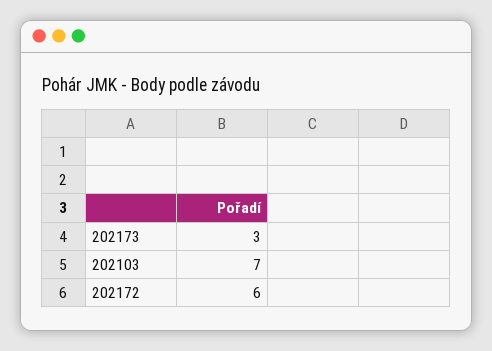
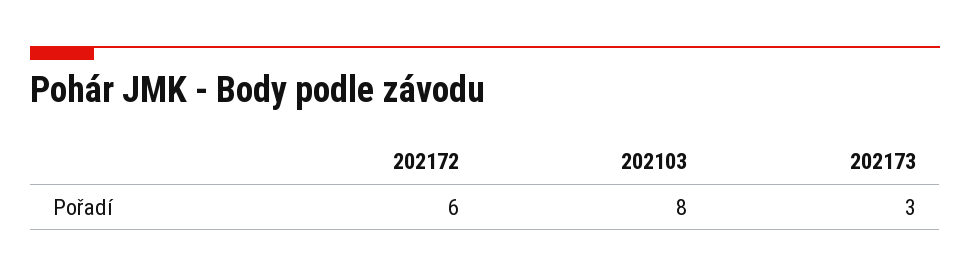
202103: 7 -> 8

